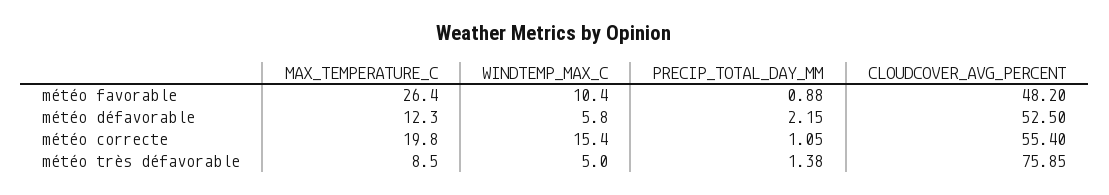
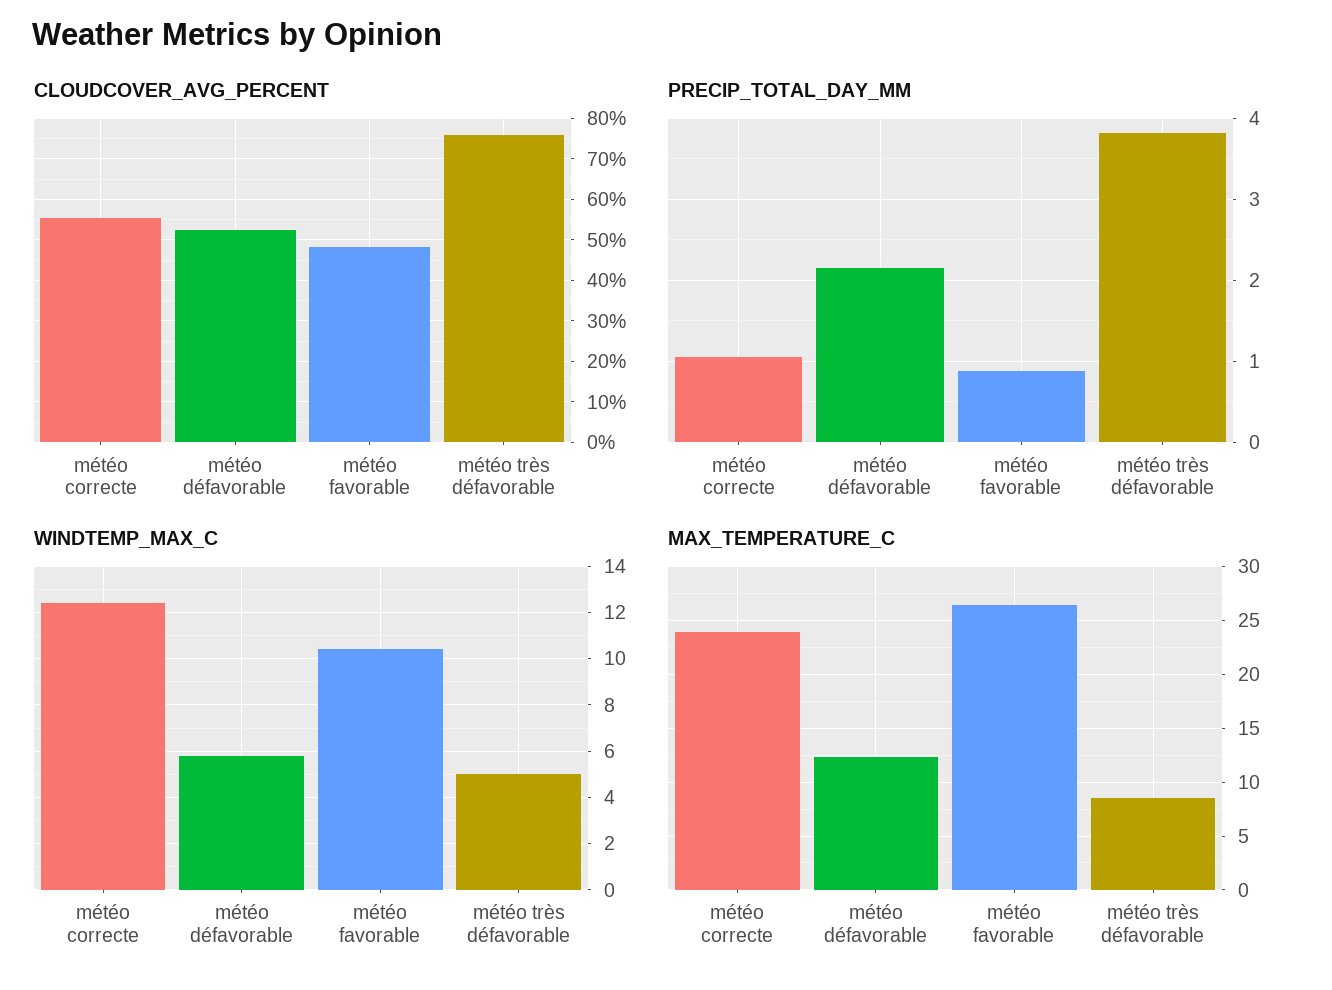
MAX_TEMPERATURE_C, météo correcte: 19.8 -> 24
WINDTEMP_MAX_C, météo correcte: 15.4 -> 12.5
PRECIP_TOTAL_DAY_MM, météo très défavorable: 1.38 -> 3.8

